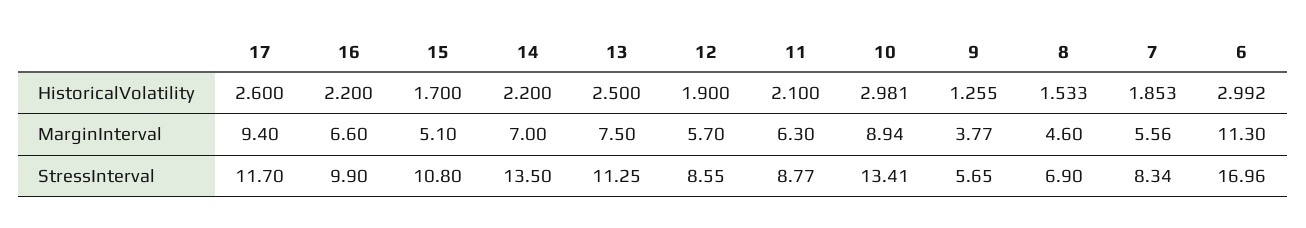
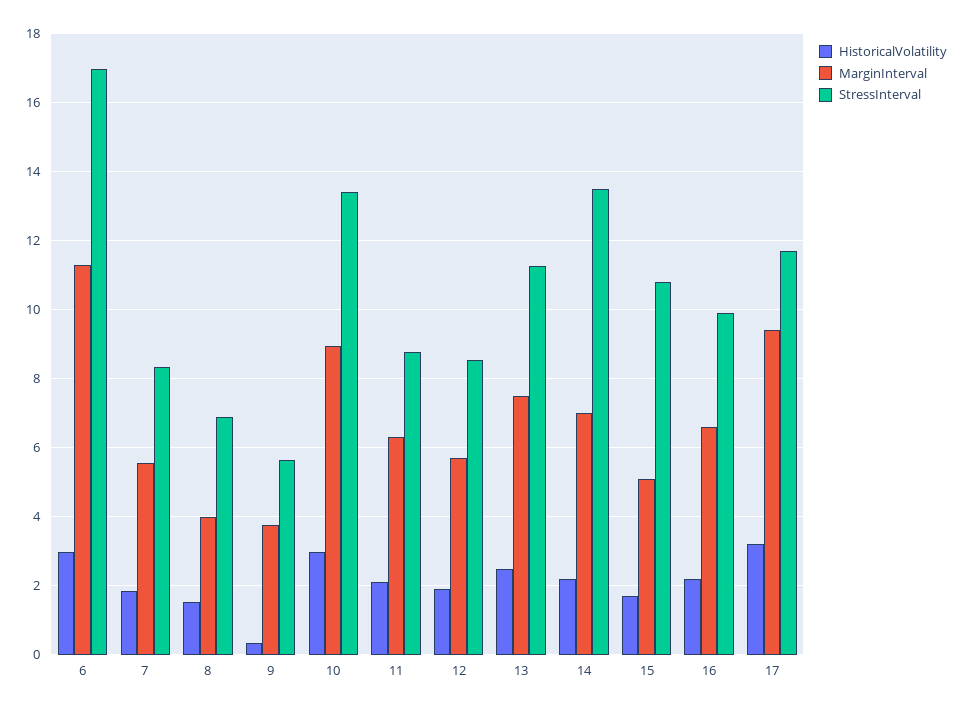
HistoricalVolatility, 17: 2.6 -> 3.2
HistoricalVolatility, 9: 1.255 -> 0.4
MarginInterval, 8: 4.6 -> 4

